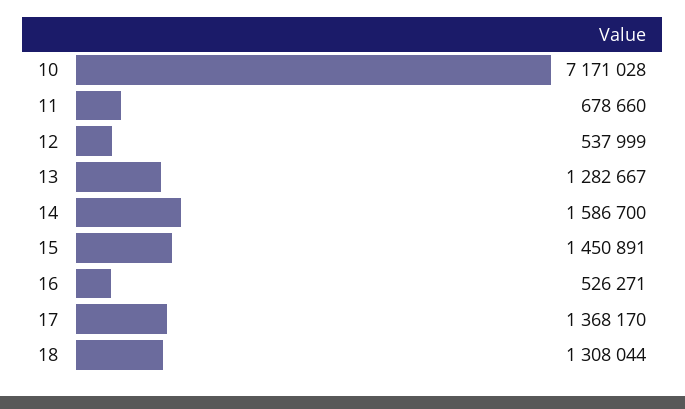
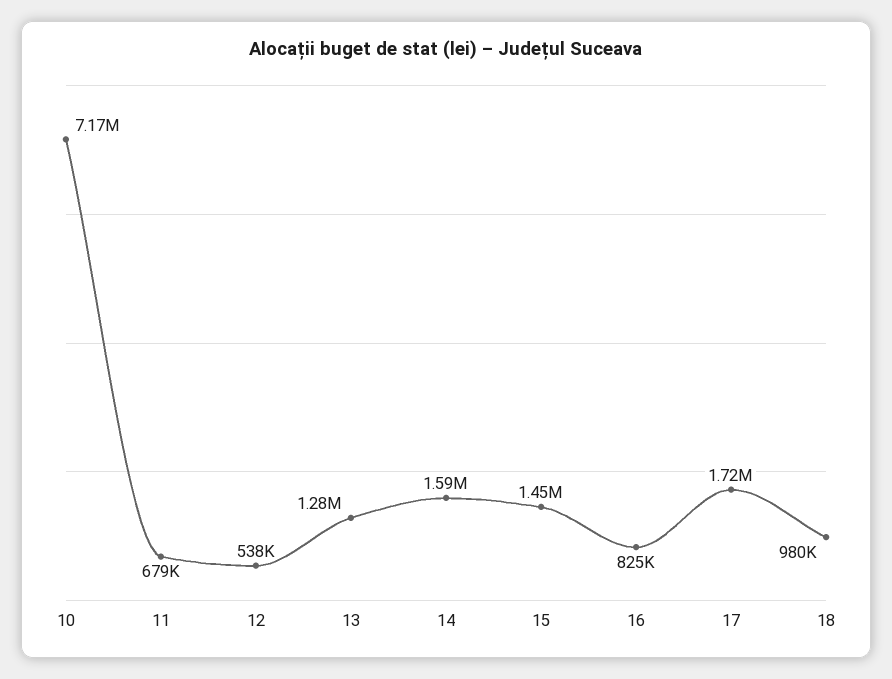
16: 526271 -> 825000
17: 1368170 -> 1720000
18: 1308044 -> 980000

